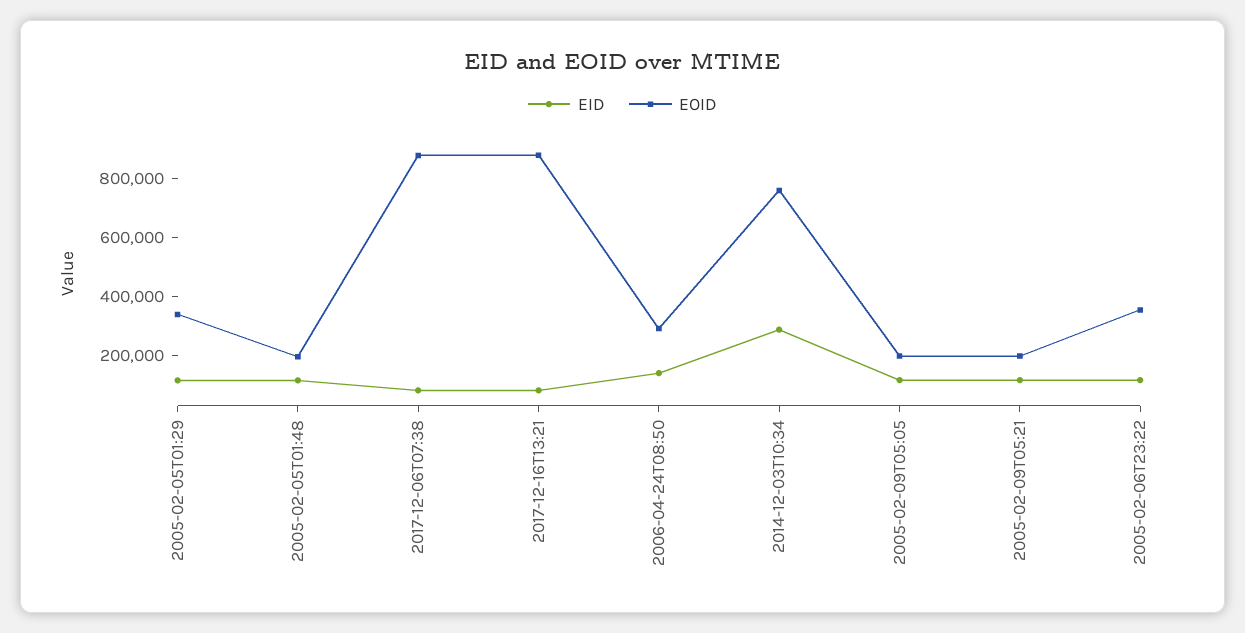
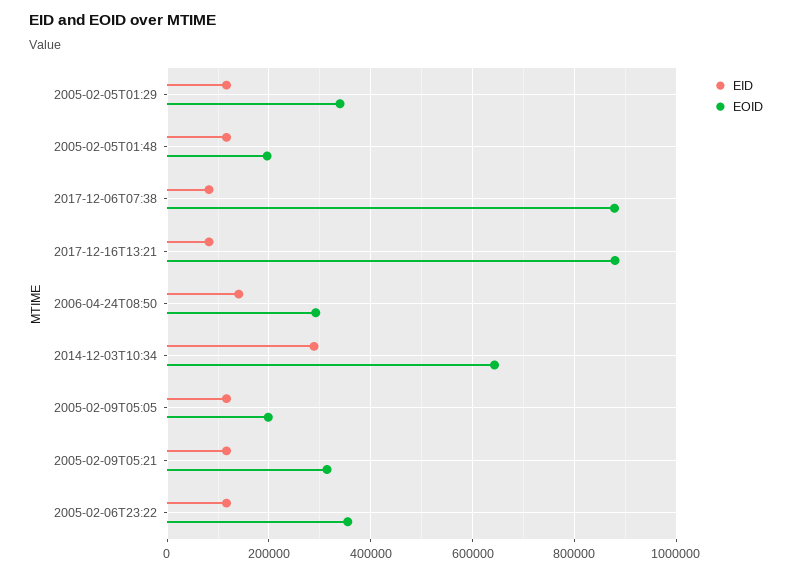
EOID, 2014-12-03T10:34: 750000 -> 640000
EOID, 2005-02-09T05:21: 200000 -> 320000

